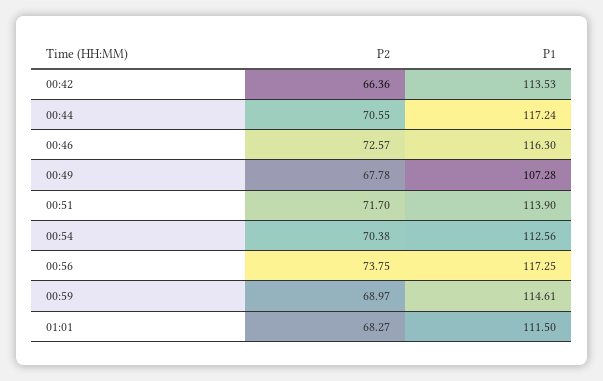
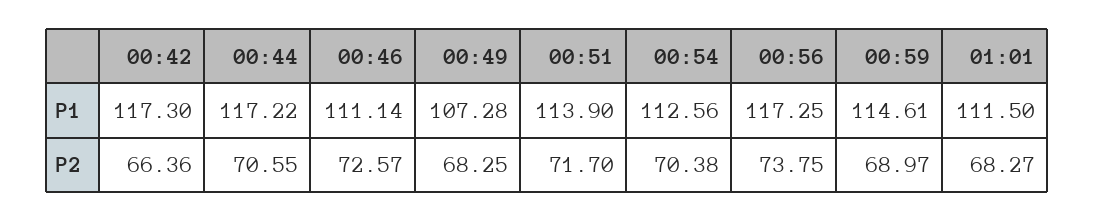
P1, 00:42: 113.53 -> 117.3
P1, 00:44: 117.24 -> 117.22
P1, 00:46: 116.3 -> 111.14
P2, 00:49: 67.78 -> 68.25

